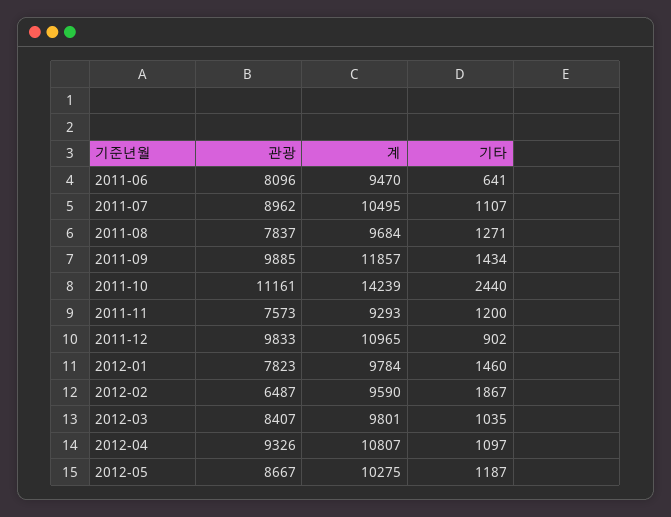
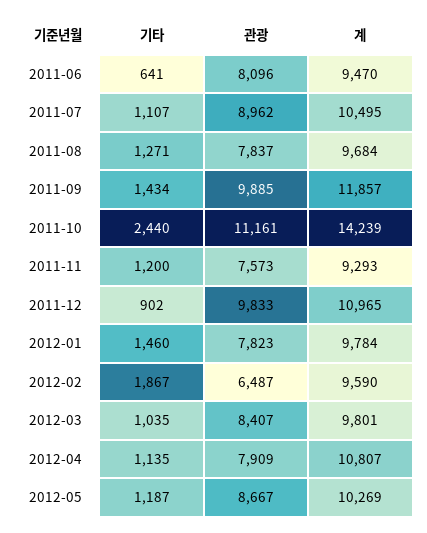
관광, 2012-04: 9326 -> 7909
기타, 2012-04: 1097 -> 1135
계, 2012-05: 10275 -> 10269

